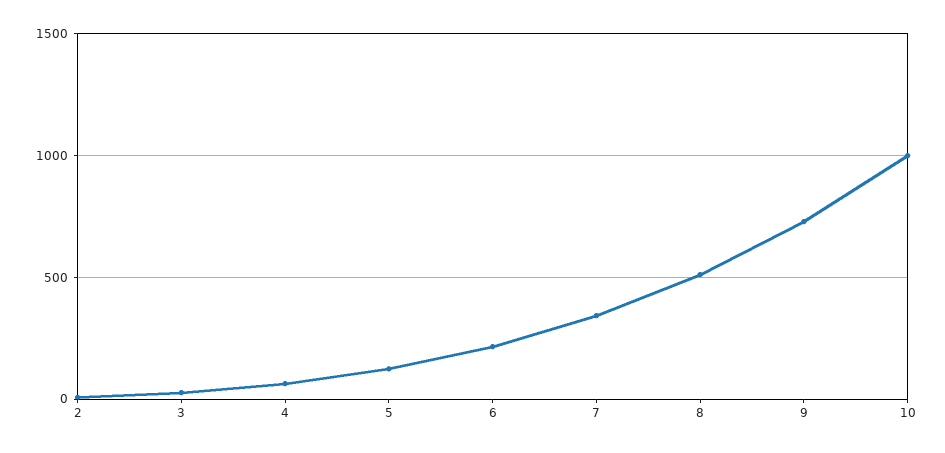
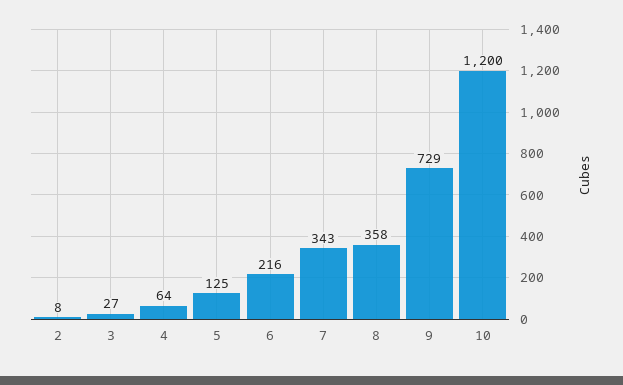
8: 500 -> 358
10: 1000 -> 1200

